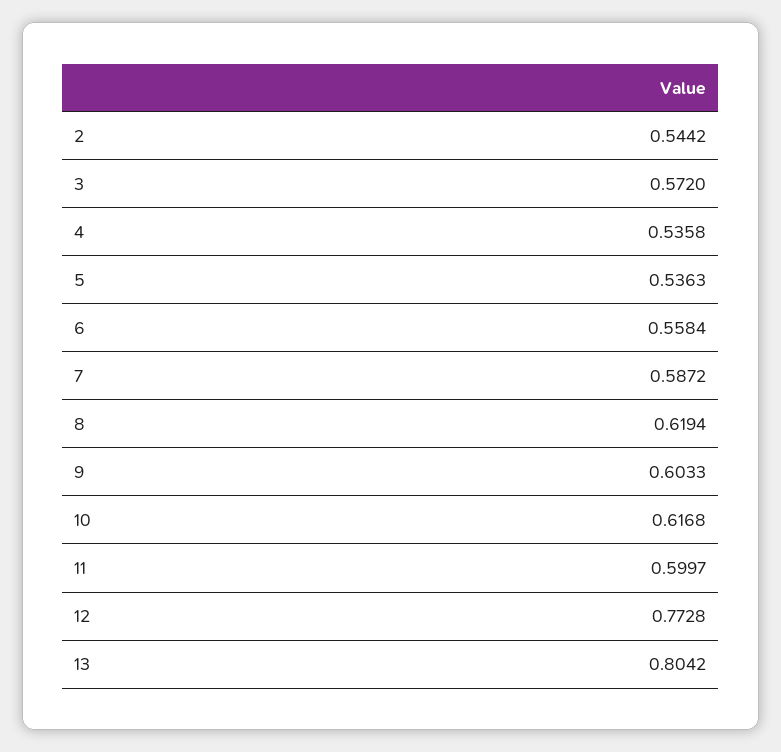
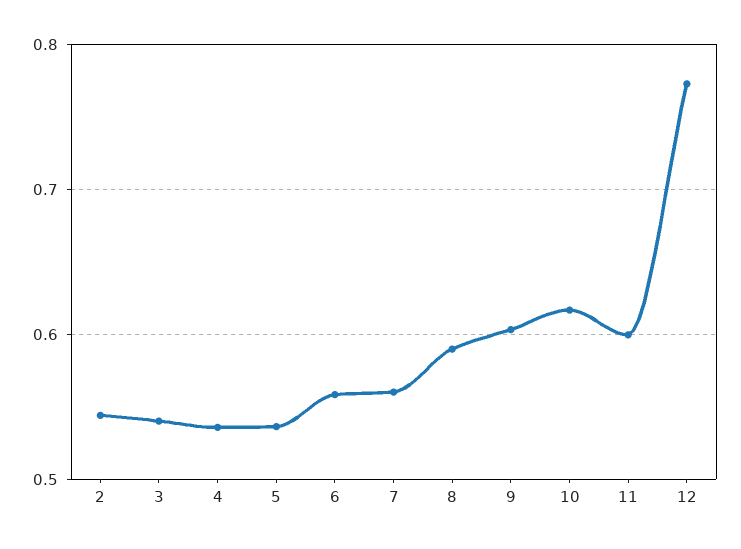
3: 0.572 -> 0.54
7: 0.5872 -> 0.56
8: 0.6194 -> 0.59
13: 0.8042 -> none

